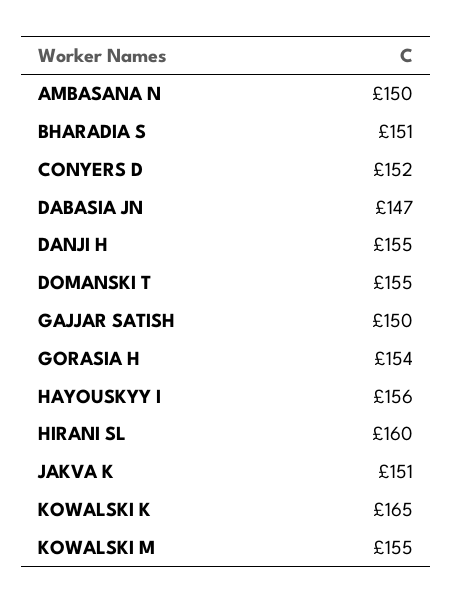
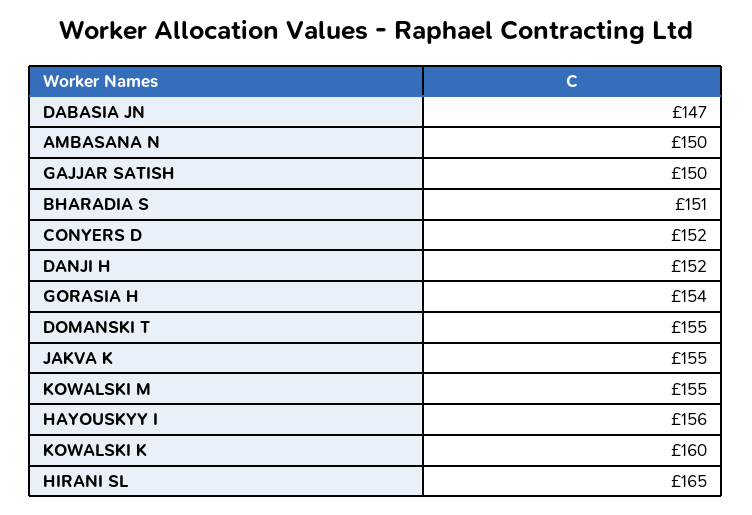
DANJI H: 155 -> 152
HIRANI SL: 160 -> 165
JAKVA K: 151 -> 155
KOWALSKI K: 165 -> 160

